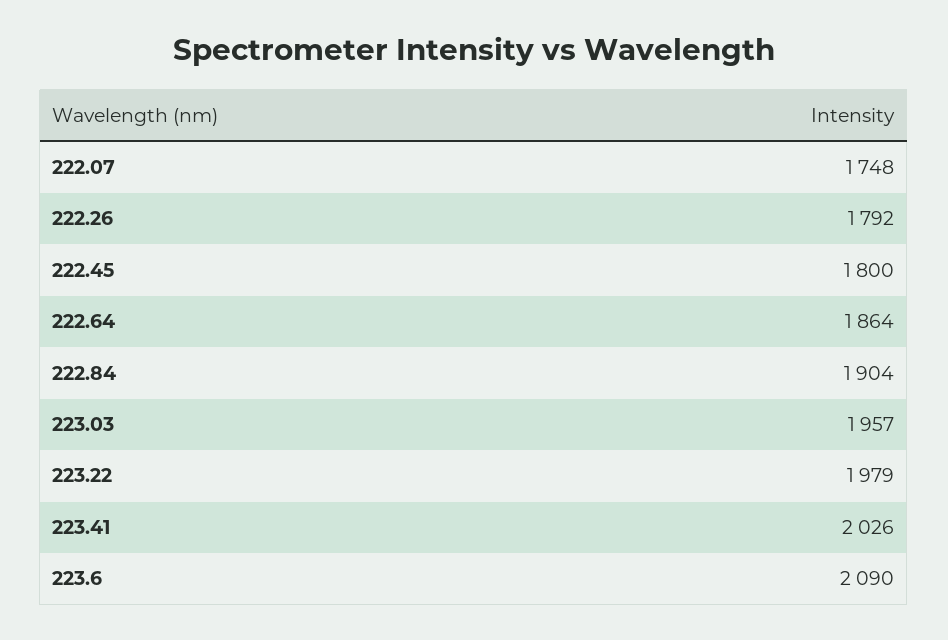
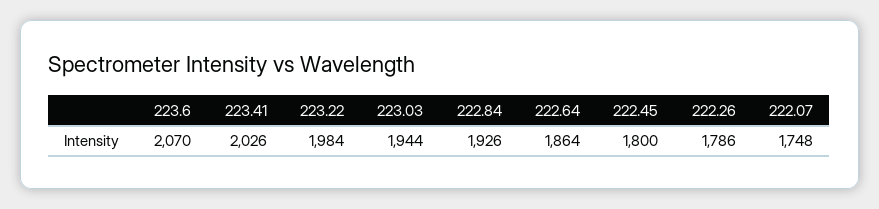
222.26: 1792 -> 1786
222.84: 1904 -> 1926
223.03: 1957 -> 1944
223.22: 1979 -> 1984
223.6: 2090 -> 2070

